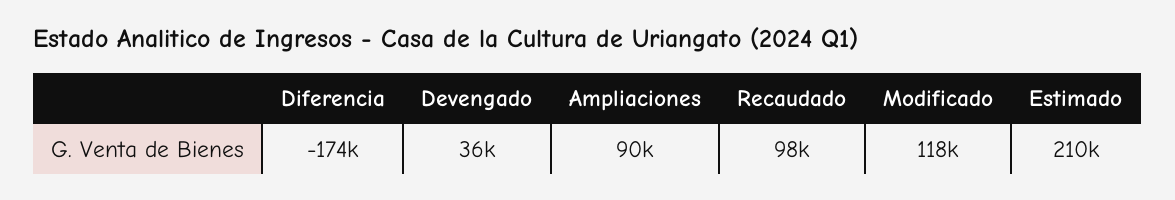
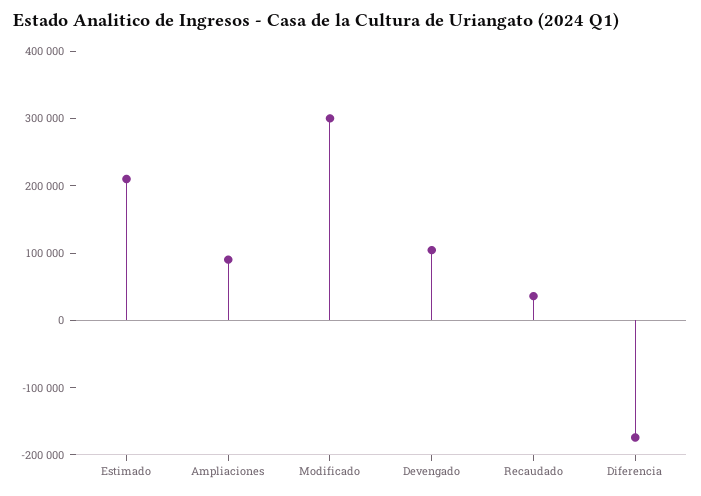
Devengado: 36000 -> 100000
Recaudado: 98000 -> 40000
Modificado: 118000 -> 300000

